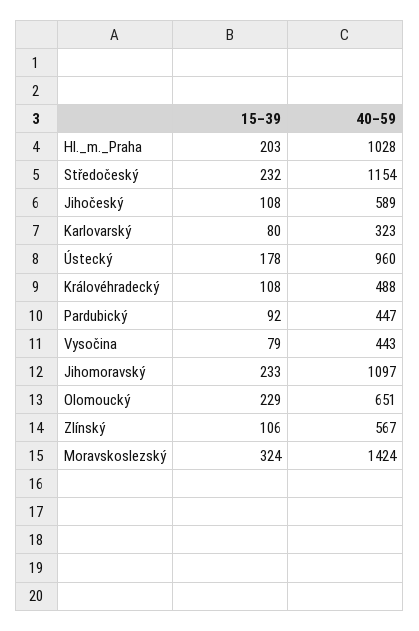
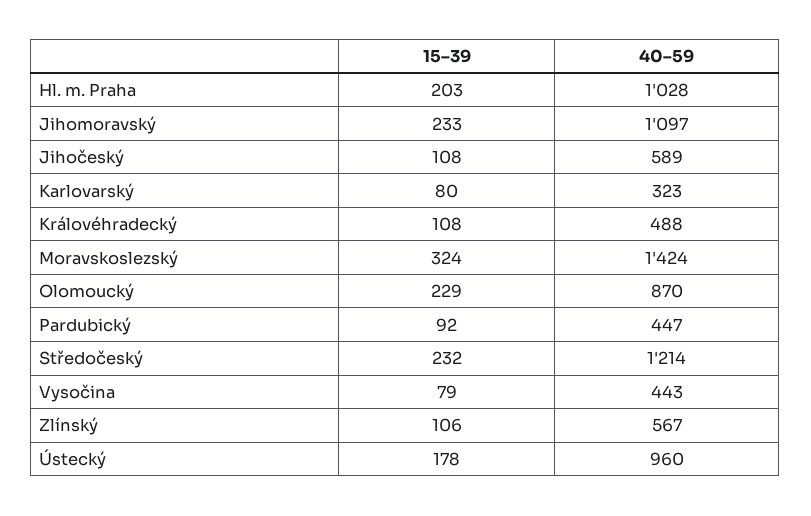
40–59, Středočeský: 1154 -> 1214
40–59, Olomoucký: 651 -> 870

